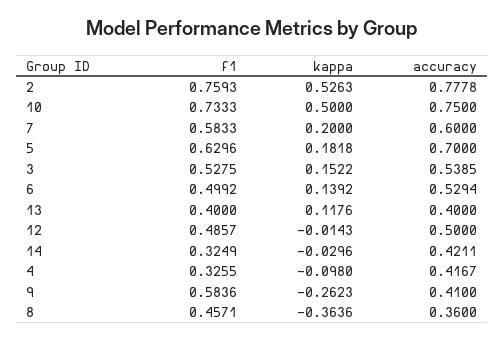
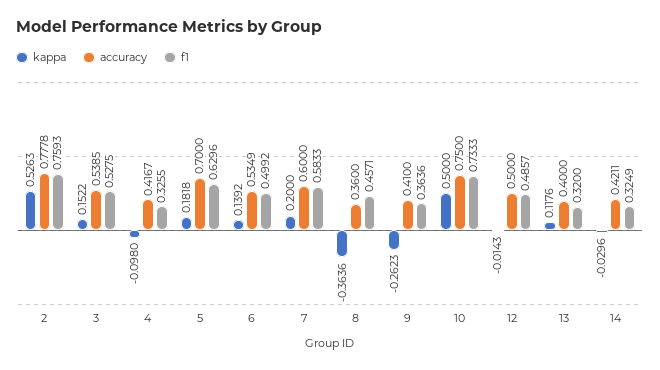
accuracy, 6: 0.5294 -> 0.5349
f1, 13: 0.4 -> 0.32
f1, 9: 0.5836 -> 0.3636

